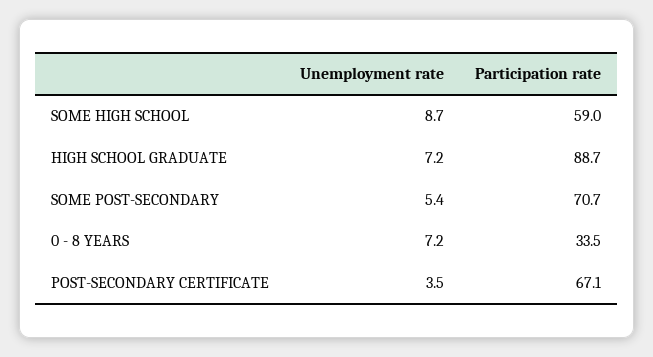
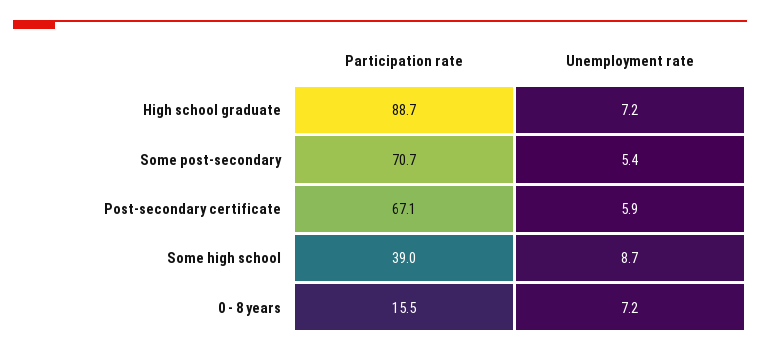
Participation rate, SOME HIGH SCHOOL: 59 -> 39
Participation rate, 0 - 8 YEARS: 33.5 -> 15.5
Unemployment rate, POST-SECONDARY CERTIFICATE: 3.5 -> 5.9

